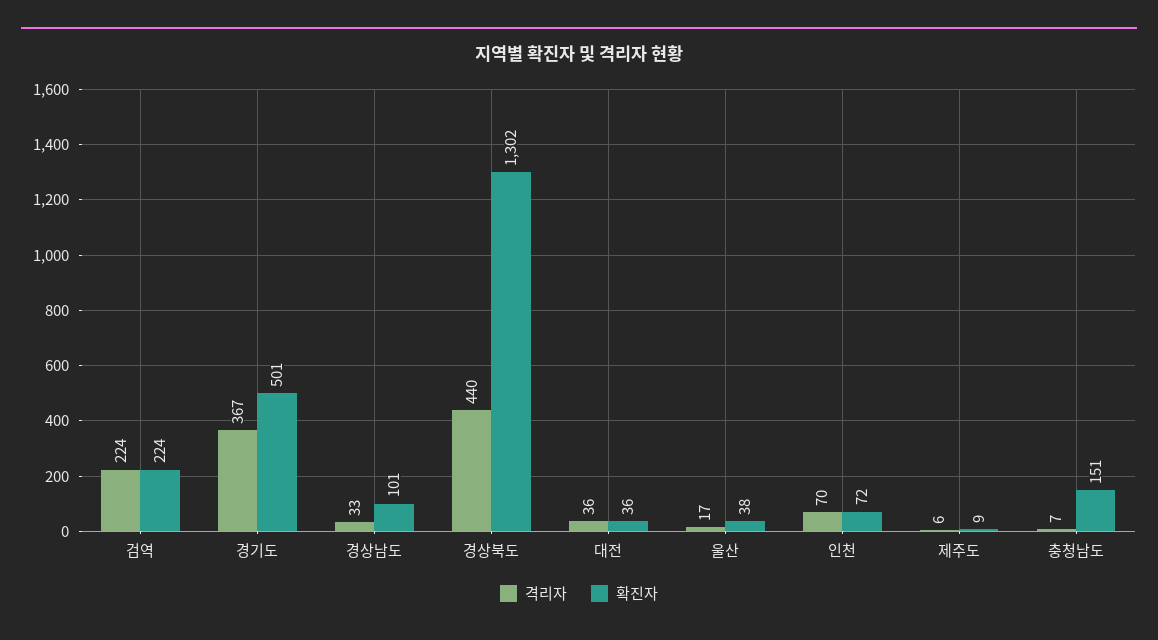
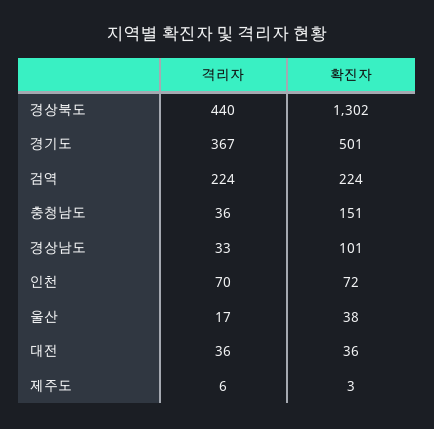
확진자, 제주도: 9 -> 3
격리자, 충청남도: 7 -> 36

